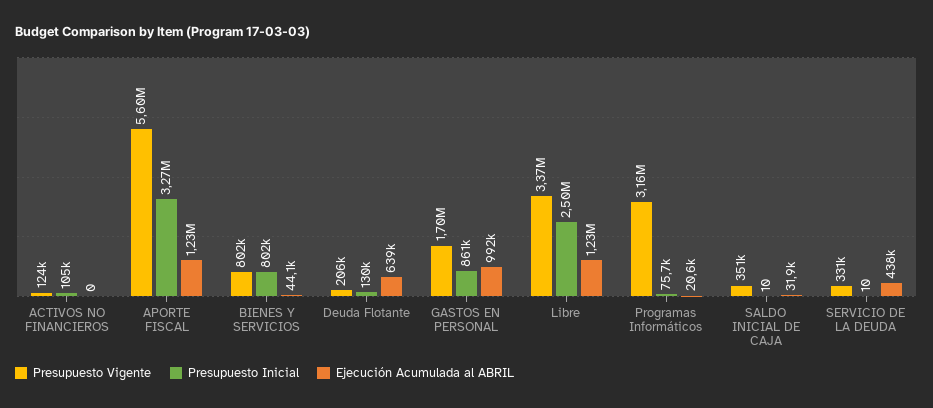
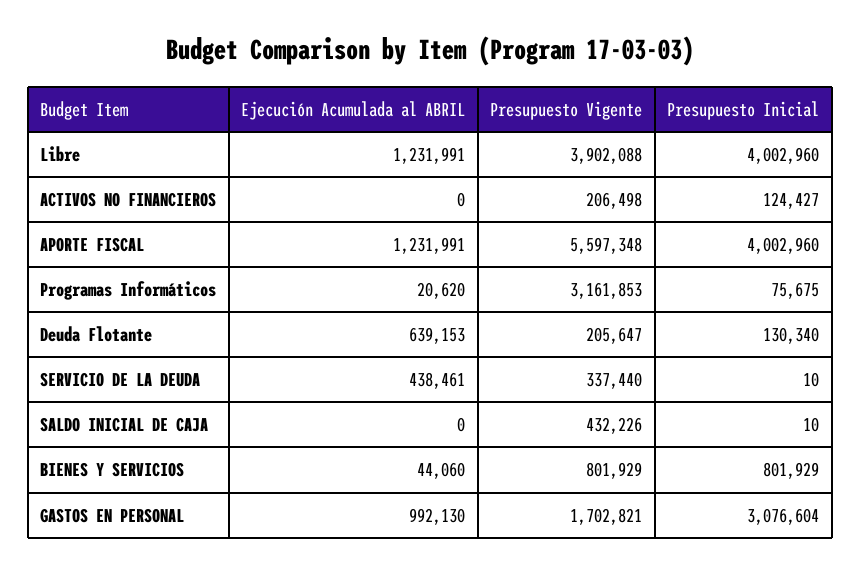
Presupuesto Vigente, ACTIVOS NO FINANCIEROS: 124000 -> 206498
Presupuesto Inicial, ACTIVOS NO FINANCIEROS: 105000 -> 124427
Presupuesto Inicial, APORTE FISCAL: 3270000 -> 4002960
Presupuesto Inicial, GASTOS EN PERSONAL: 861000 -> 3076604
Presupuesto Vigente, Libre: 3370000 -> 3902088
Presupuesto Inicial, Libre: 2500000 -> 4002960
Presupuesto Vigente, SALDO INICIAL DE CAJA: 351000 -> 432226
Ejecución Acumulada al ABRIL, SALDO INICIAL DE CAJA: 31900 -> 0
Presupuesto Vigente, SERVICIO DE LA DEUDA: 331000 -> 337440

